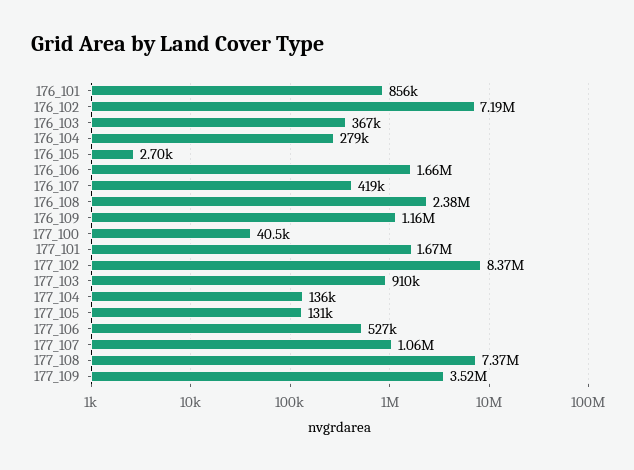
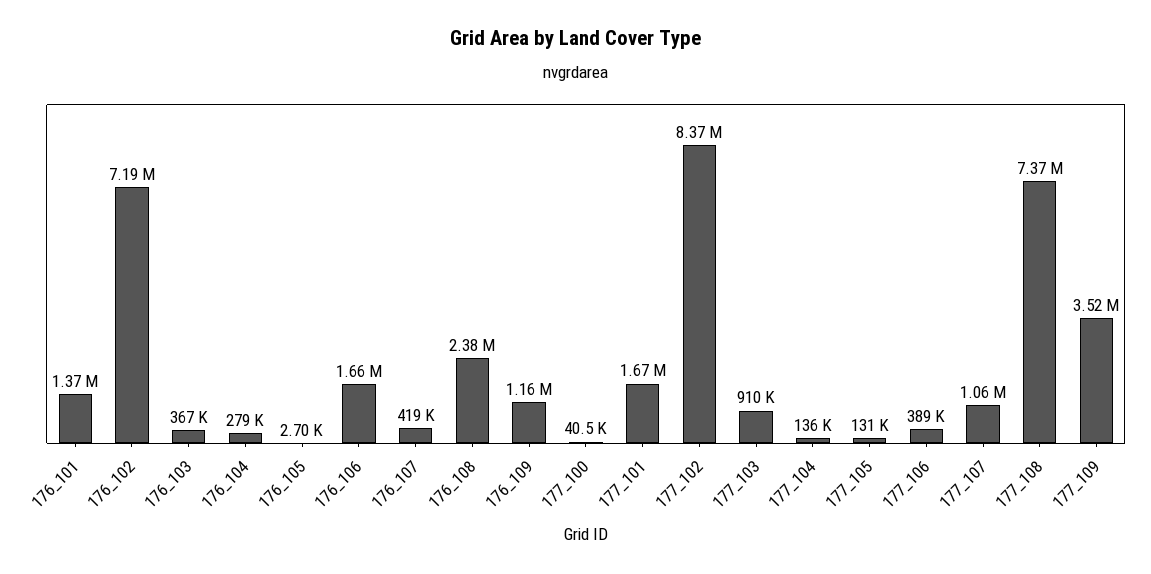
176_101: 856000 -> 1370000
177_106: 527000 -> 389000

